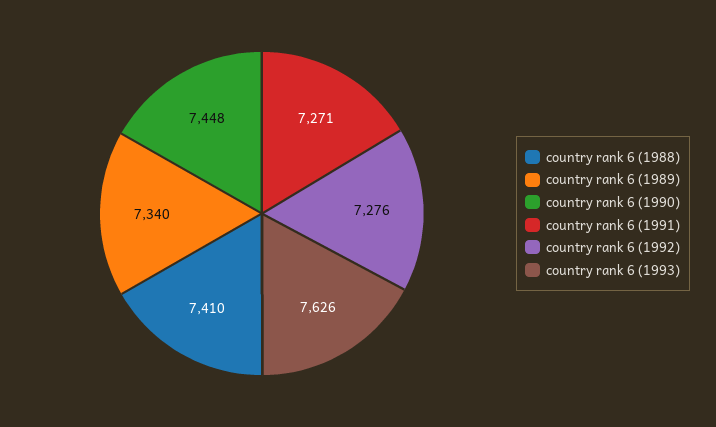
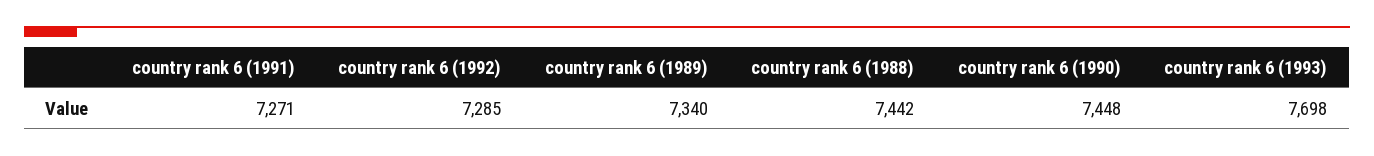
country rank 6 (1988): 7410 -> 7442
country rank 6 (1992): 7276 -> 7285
country rank 6 (1993): 7626 -> 7698

